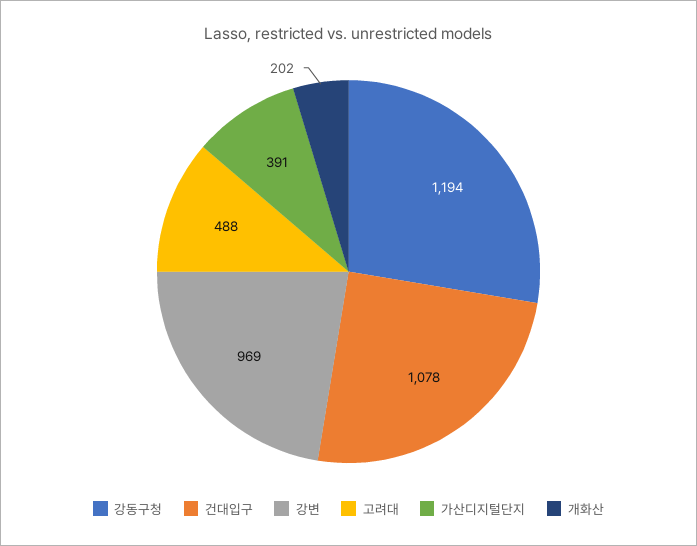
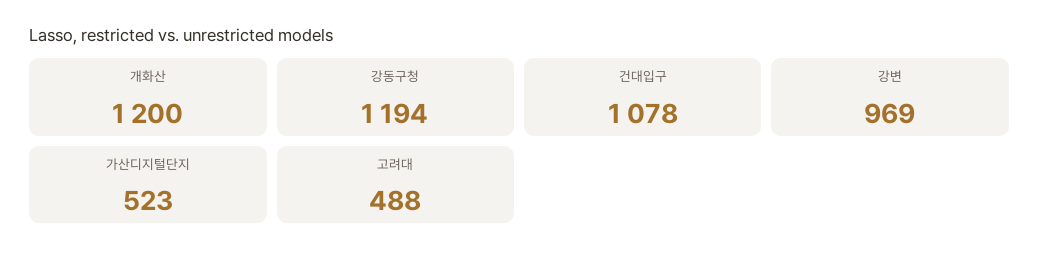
가산디지털단지: 391 -> 523
개화산: 202 -> 1200

